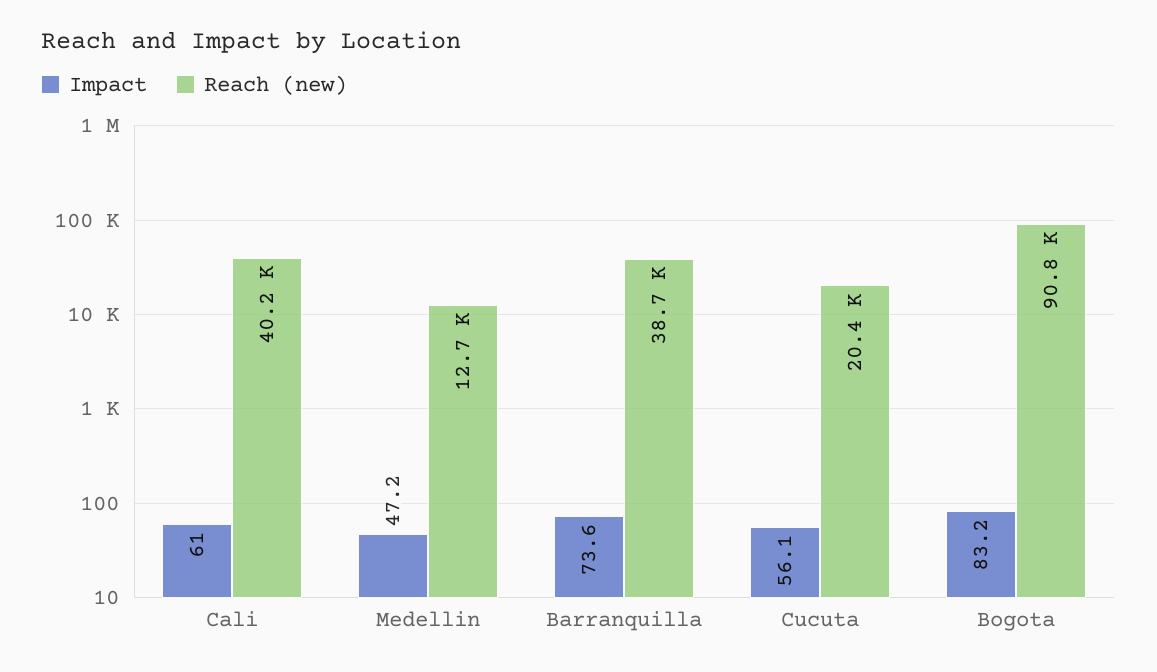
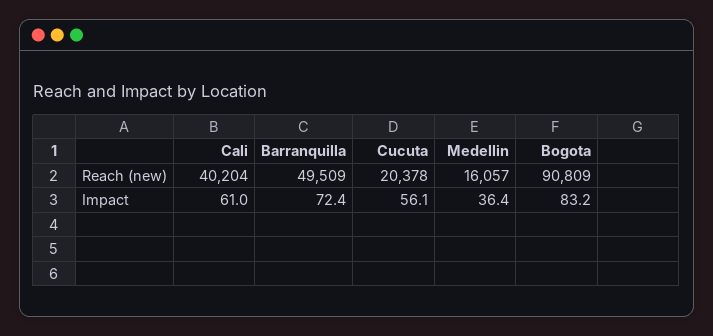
Impact, Medellin: 47.2 -> 36.4
Reach (new), Medellin: 12700 -> 16057
Impact, Barranquilla: 73.6 -> 72.4
Reach (new), Barranquilla: 38700 -> 49509

